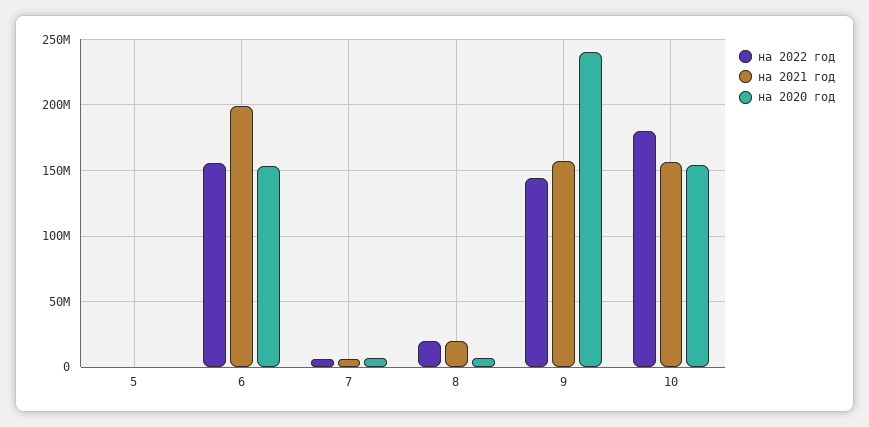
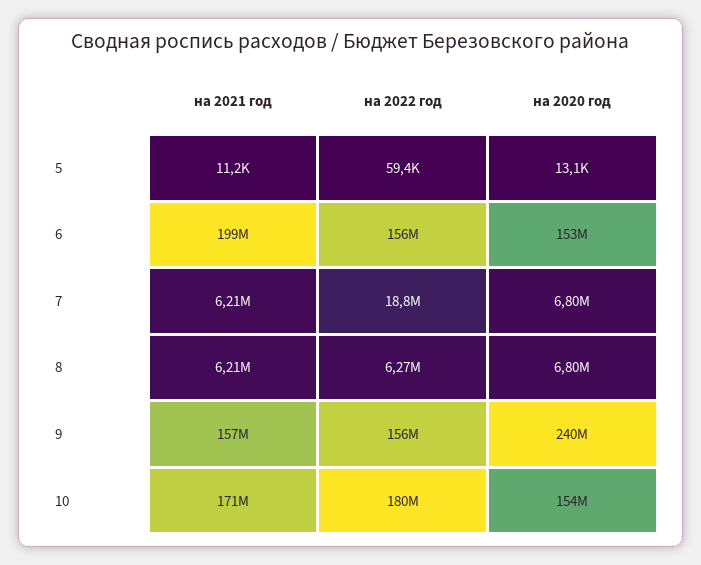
на 2022 год, 7: 5000000 -> 18800000
на 2022 год, 8: 20000000 -> 6270000
на 2021 год, 8: 20000000 -> 6210000
на 2022 год, 9: 145000000 -> 156000000
на 2021 год, 10: 155000000 -> 171000000

